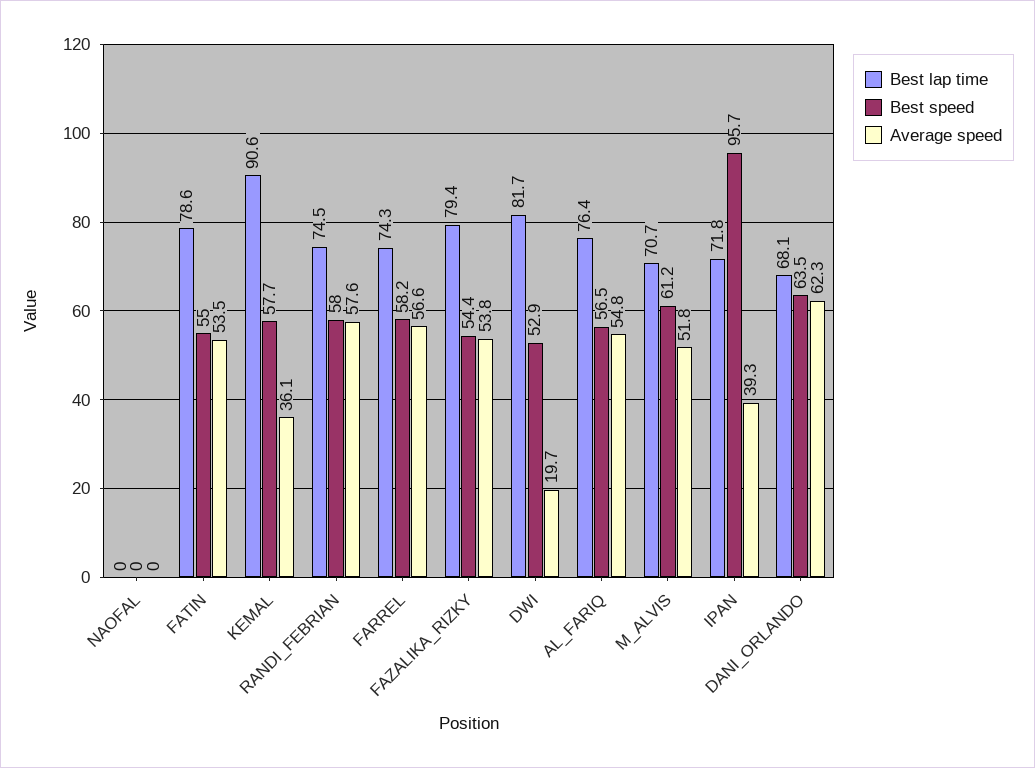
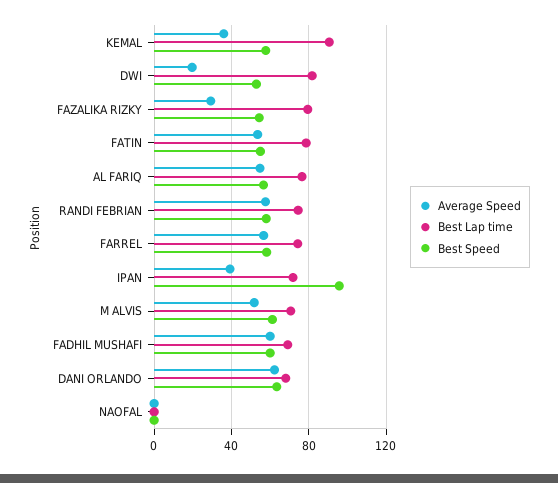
Average speed, FAZALIKA_RIZKY: 53.8 -> 30
Average speed, FADHIL MUSHAFI: none -> 60
Best lap time, FADHIL MUSHAFI: none -> 70
Best speed, FADHIL MUSHAFI: none -> 60

